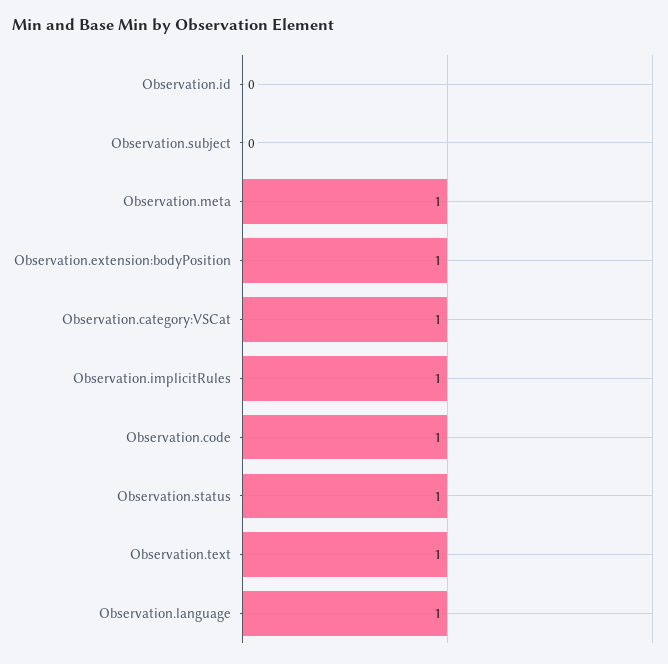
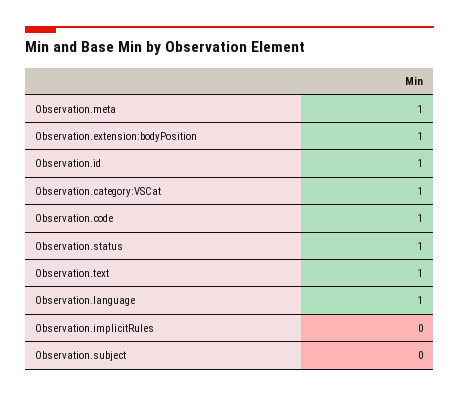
Observation.id: 0 -> 1
Observation.implicitRules: 1 -> 0

